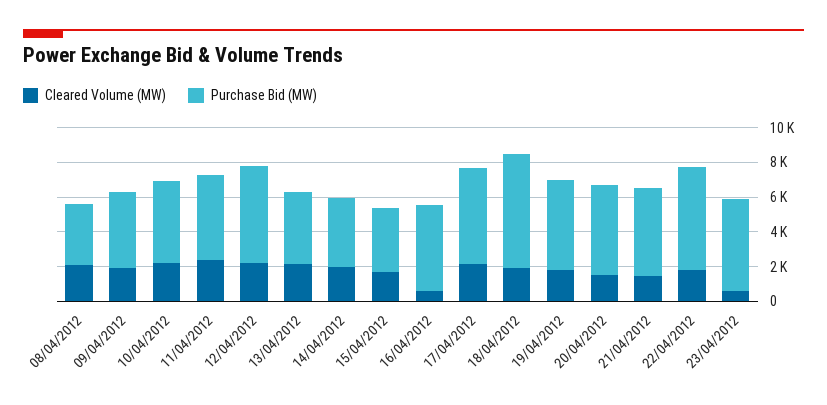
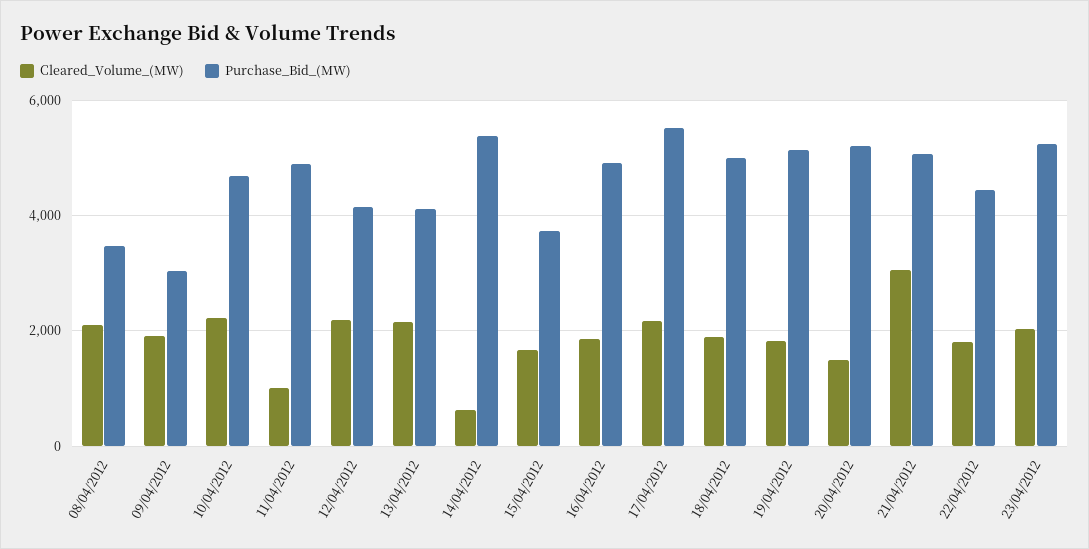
Purchase Bid (MW), 09/04/2012: 4500 -> 3000
Cleared Volume (MW), 11/04/2012: 2500 -> 1000
Purchase Bid (MW), 12/04/2012: 5500 -> 4200
Cleared Volume (MW), 14/04/2012: 2000 -> 600
Purchase Bid (MW), 14/04/2012: 4000 -> 5400
Cleared Volume (MW), 16/04/2012: 500 -> 1800
Purchase Bid (MW), 18/04/2012: 6500 -> 5000
Cleared Volume (MW), 21/04/2012: 1500 -> 3000
Purchase Bid (MW), 22/04/2012: 6000 -> 4400
Cleared Volume (MW), 23/04/2012: 500 -> 2000

